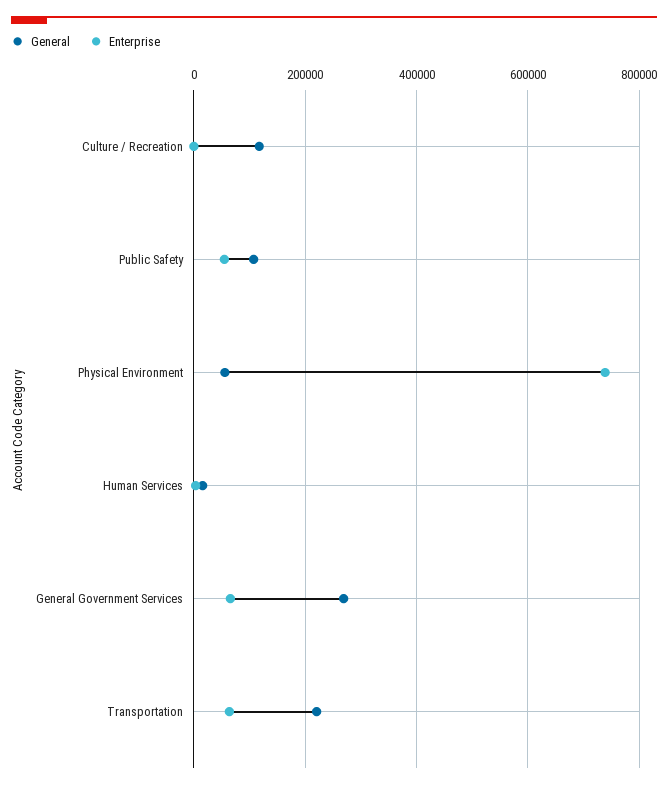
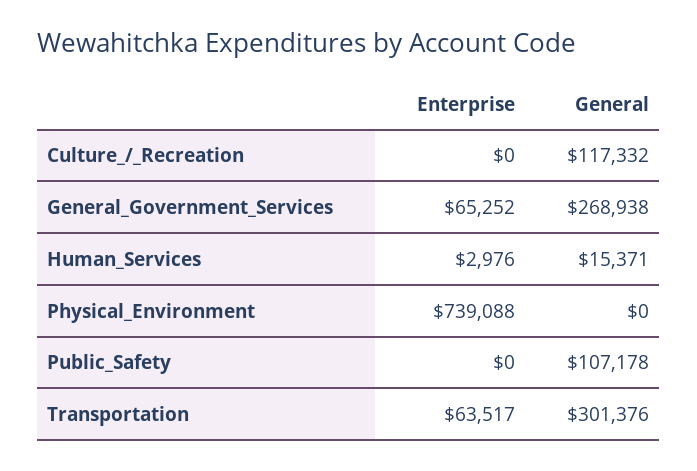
Enterprise, Public Safety: 60000 -> 0
General, Physical Environment: 60000 -> 0
General, Transportation: 220000 -> 301376

